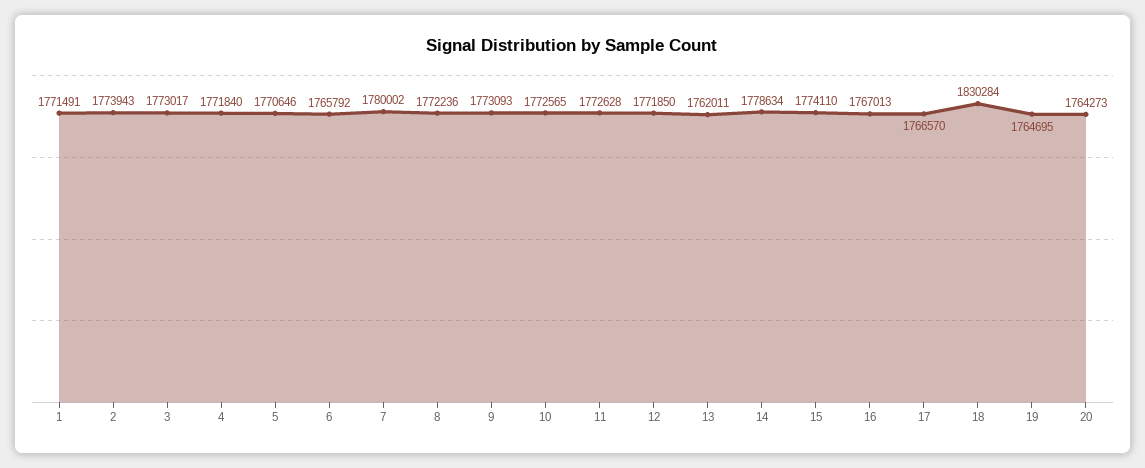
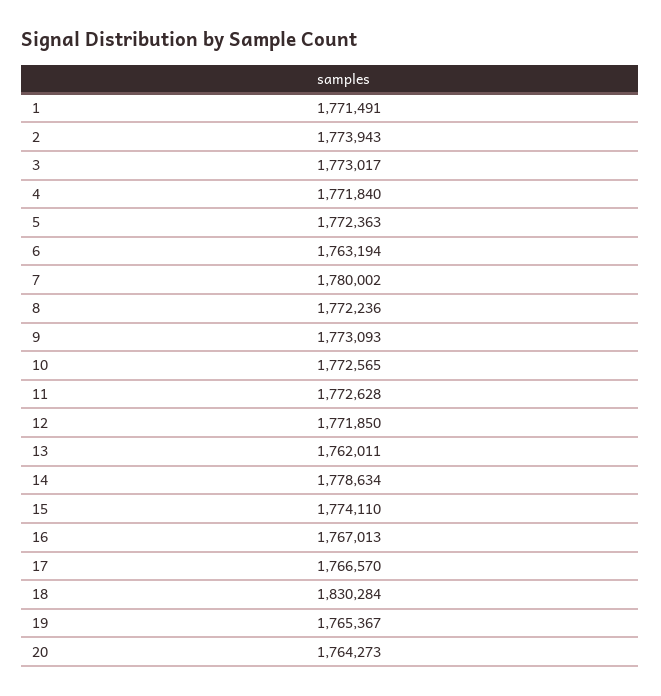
5: 1770646 -> 1772363
6: 1765792 -> 1763194
19: 1764695 -> 1765367

